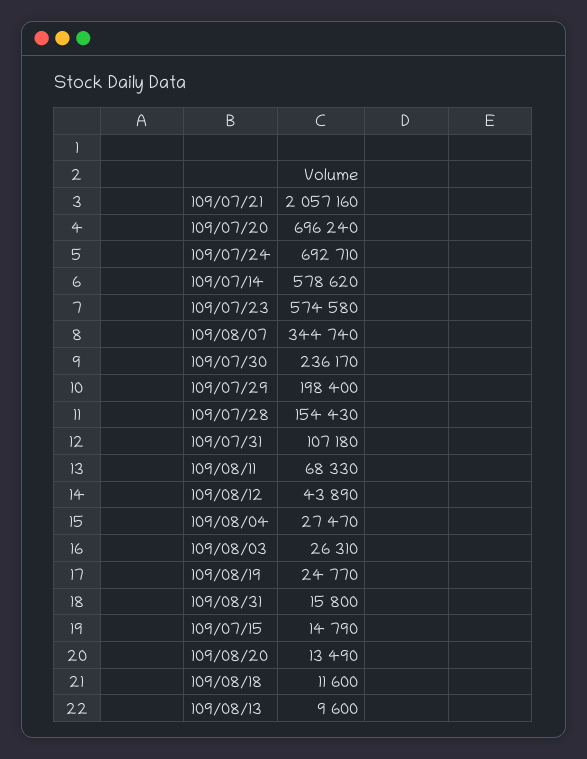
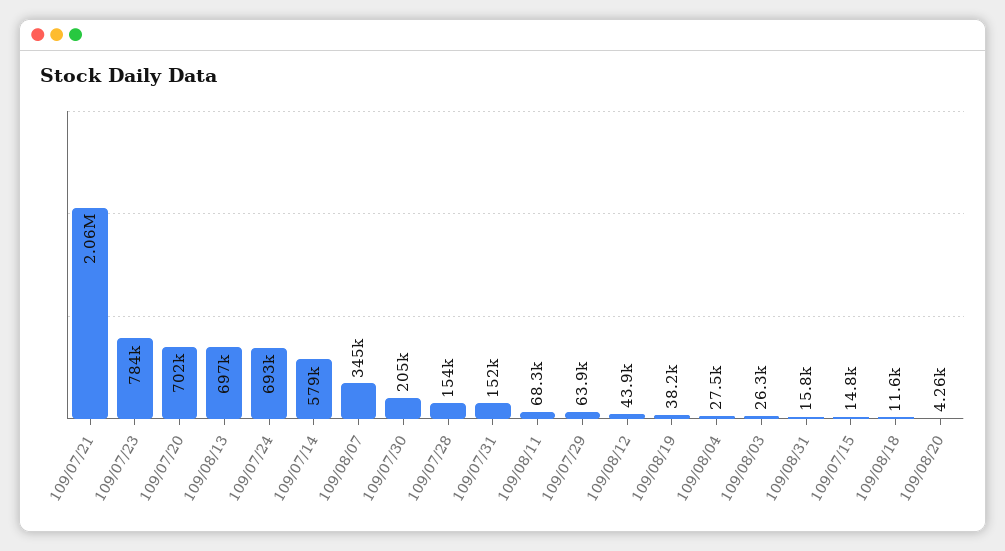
109/07/20: 696240 -> 702000
109/07/23: 574580 -> 784000
109/07/30: 236170 -> 205000
109/07/29: 198400 -> 63900
109/07/31: 107180 -> 152000
109/08/19: 24770 -> 38200
109/08/20: 13490 -> 4260
109/08/13: 9600 -> 697000

